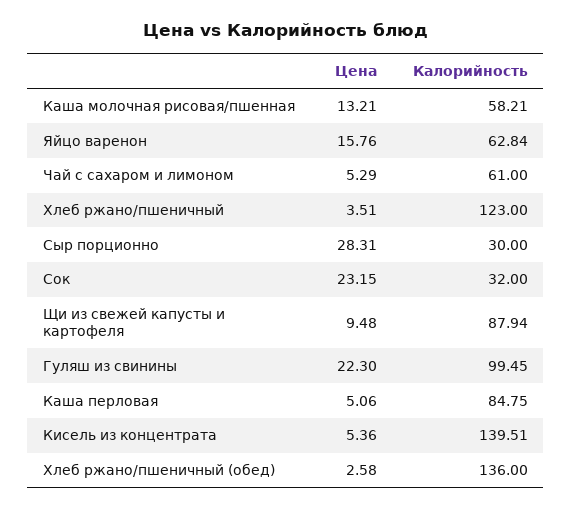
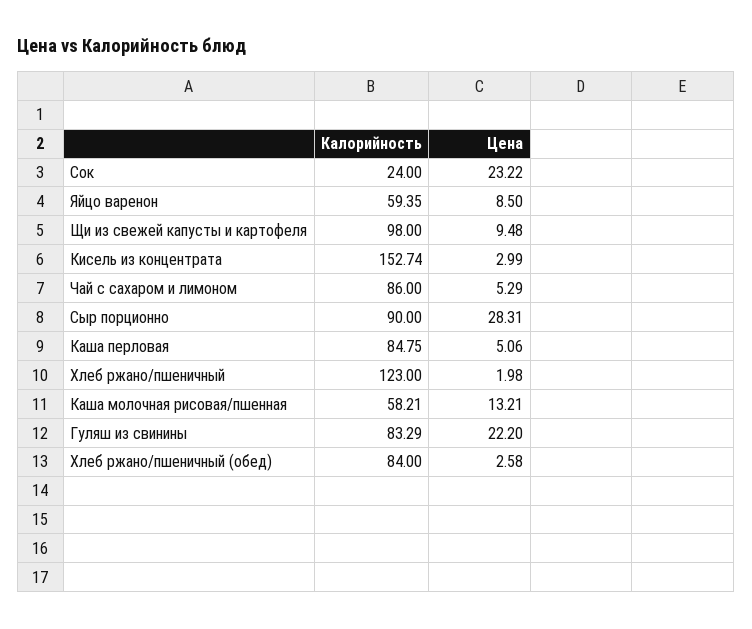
Цена, Яйцо варенон: 15.76 -> 8.5
Калорийность, Яйцо варенон: 62.84 -> 59.35
Калорийность, Чай с сахаром и лимоном: 61 -> 86
Цена, Хлеб ржано/пшеничный: 3.51 -> 1.98
Калорийность, Сыр порционно: 30 -> 90
Цена, Сок: 23.15 -> 23.22
Калорийность, Сок: 32 -> 24
Калорийность, Щи из свежей капусты и картофеля: 87.94 -> 98
Цена, Гуляш из свинины: 22.3 -> 22.2
Калорийность, Гуляш из свинины: 99.45 -> 83.29
Цена, Кисель из концентрата: 5.36 -> 2.99
Калорийность, Кисель из концентрата: 139.51 -> 152.74
Калорийность, Хлеб ржано/пшеничный (обед): 136 -> 84

